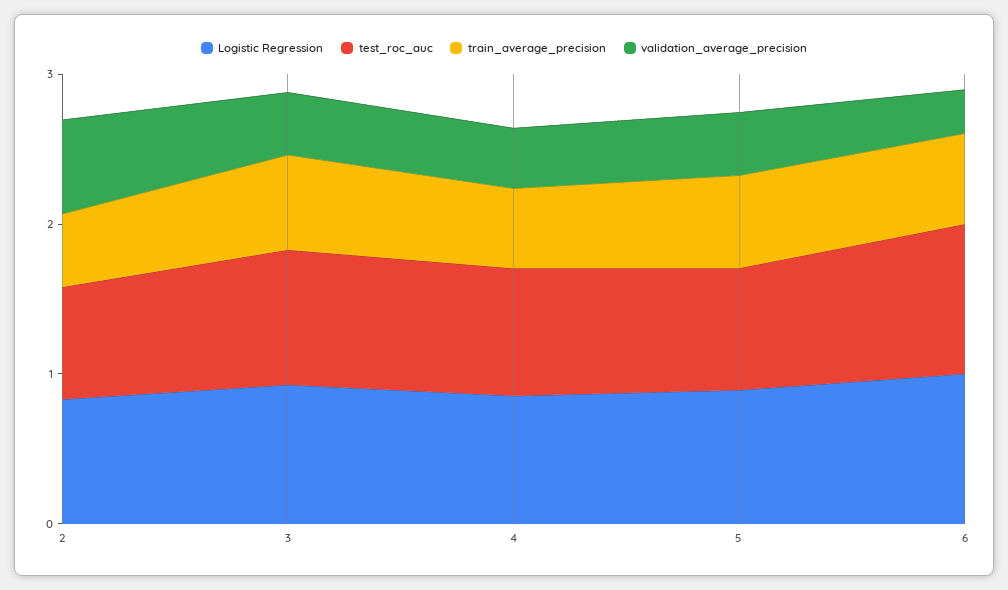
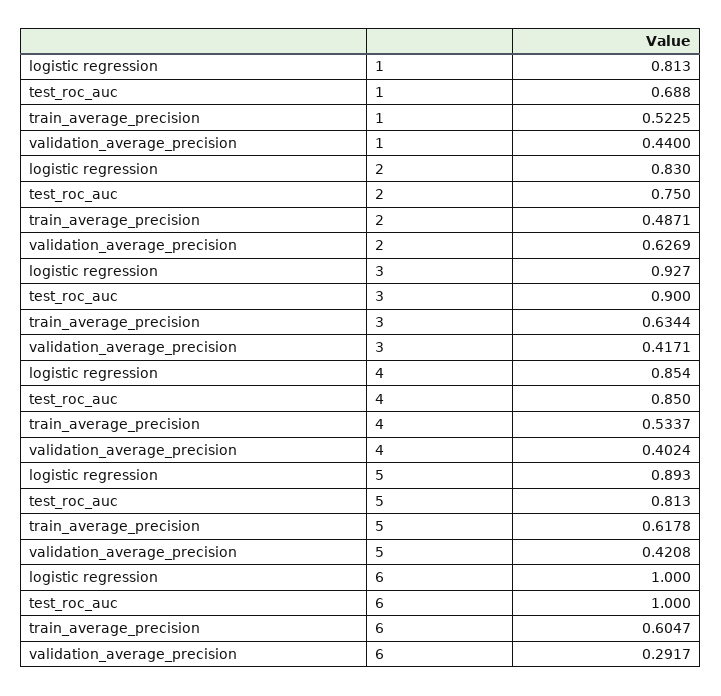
Logistic Regression, 1: none -> 0.813
test_roc_auc, 1: none -> 0.688
train_average_precision, 1: none -> 0.5225
validation_average_precision, 1: none -> 0.44

